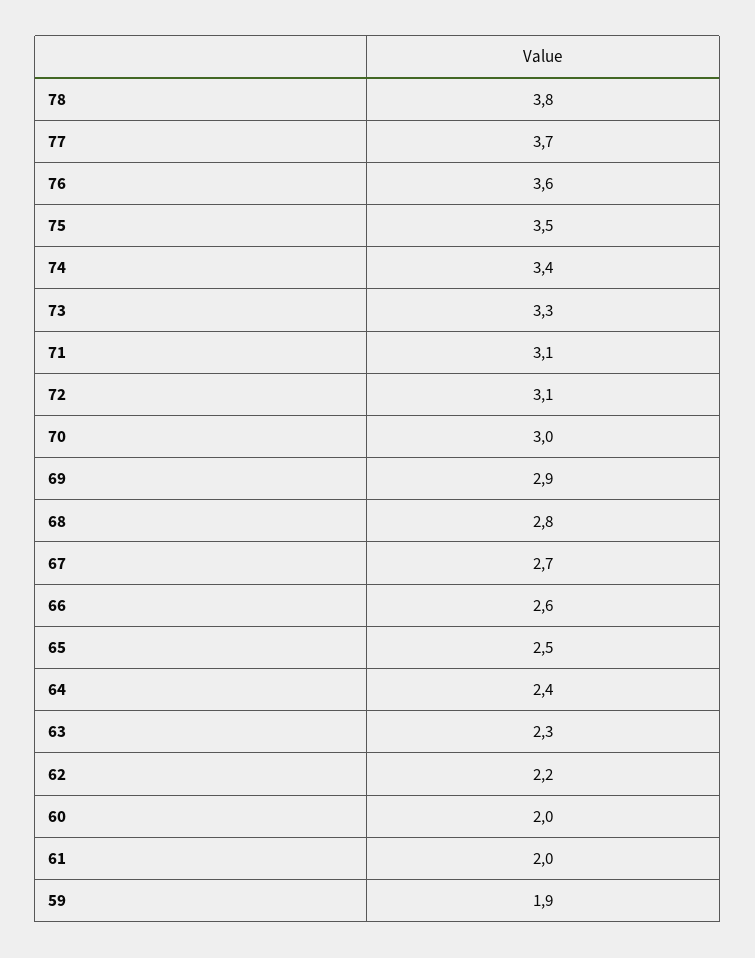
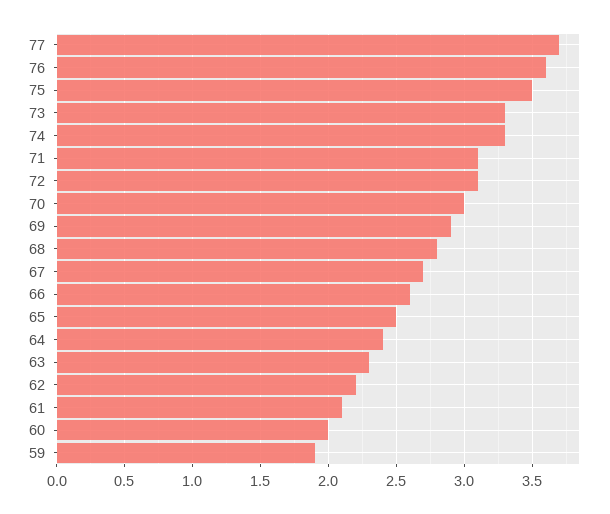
78: 3.8 -> none
74: 3.4 -> 3.3
61: 2 -> 2.1

